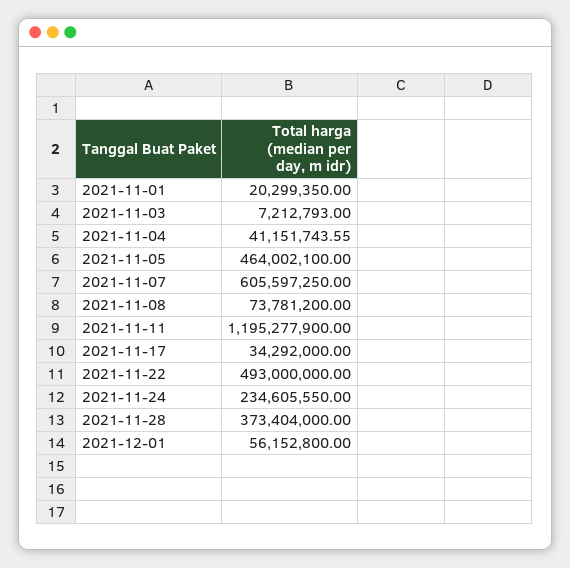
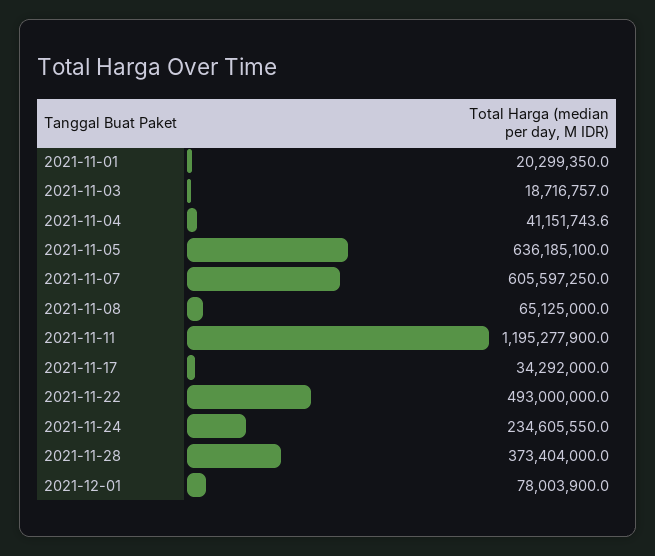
2021-11-03: 7212793 -> 18716757
2021-11-05: 464002100 -> 636185100
2021-11-08: 73781200 -> 65125000
2021-12-01: 56152800 -> 78003900

